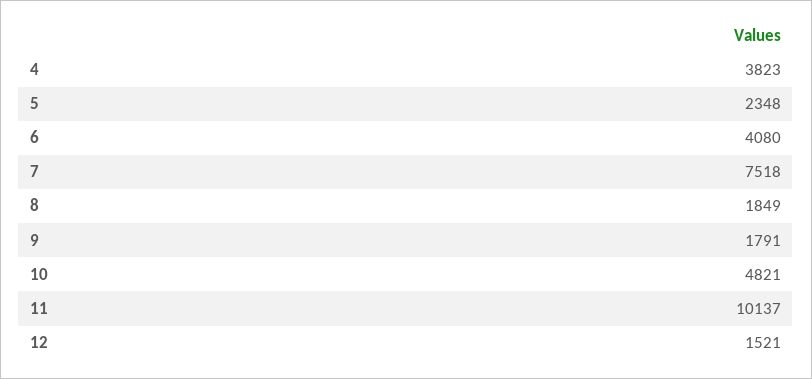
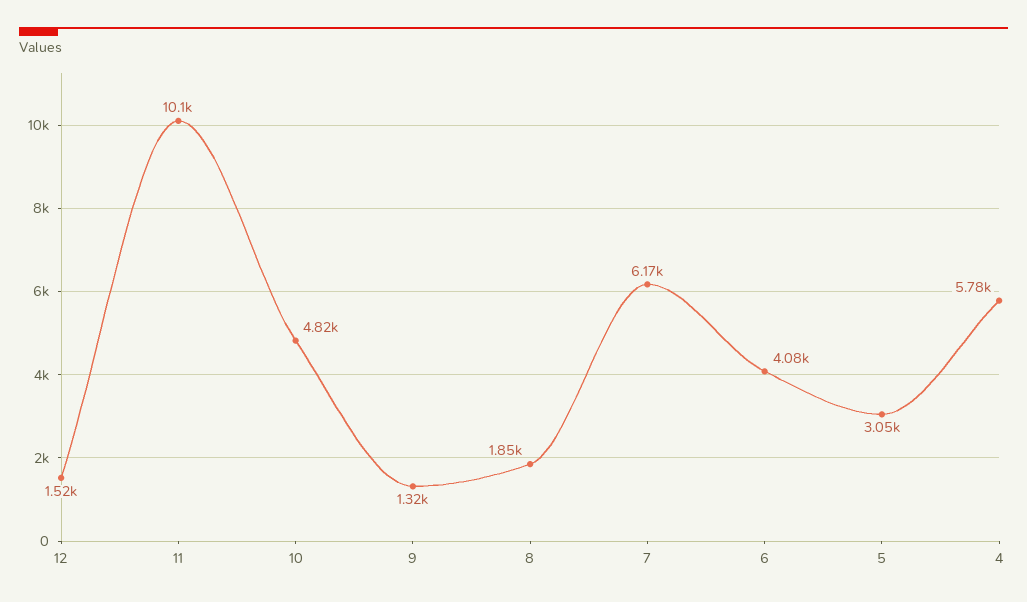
4: 3823 -> 5780
5: 2348 -> 3050
7: 7518 -> 6170
9: 1791 -> 1320

